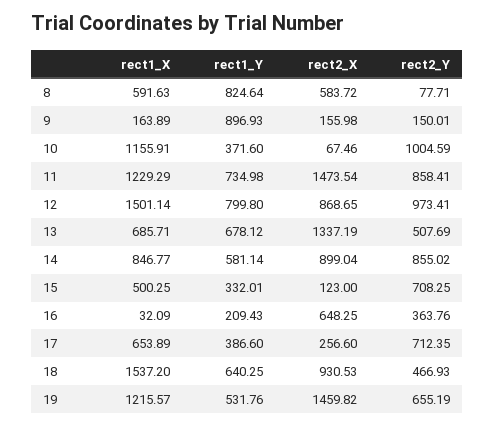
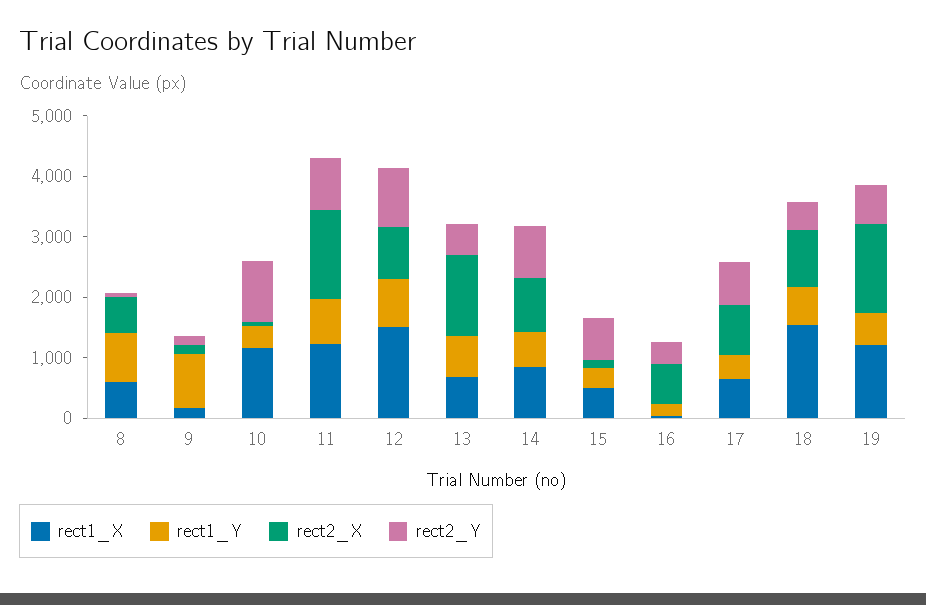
rect2_X, 17: 256.6 -> 800

